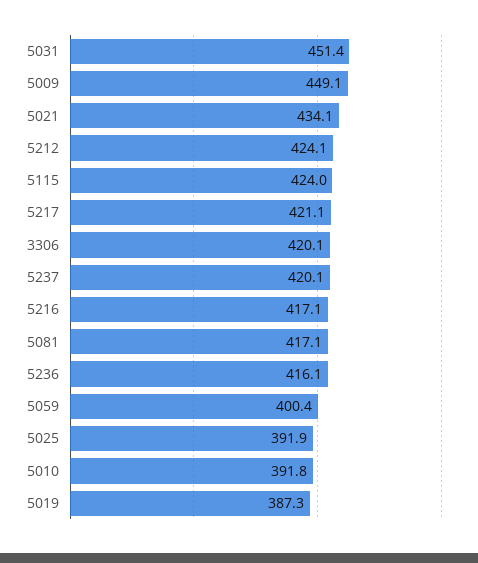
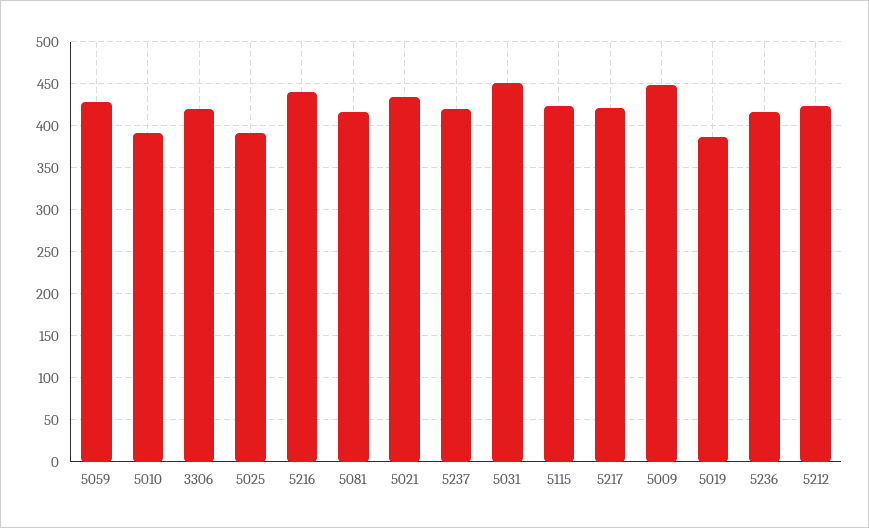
5216: 417.1 -> 440
5059: 400.4 -> 430

